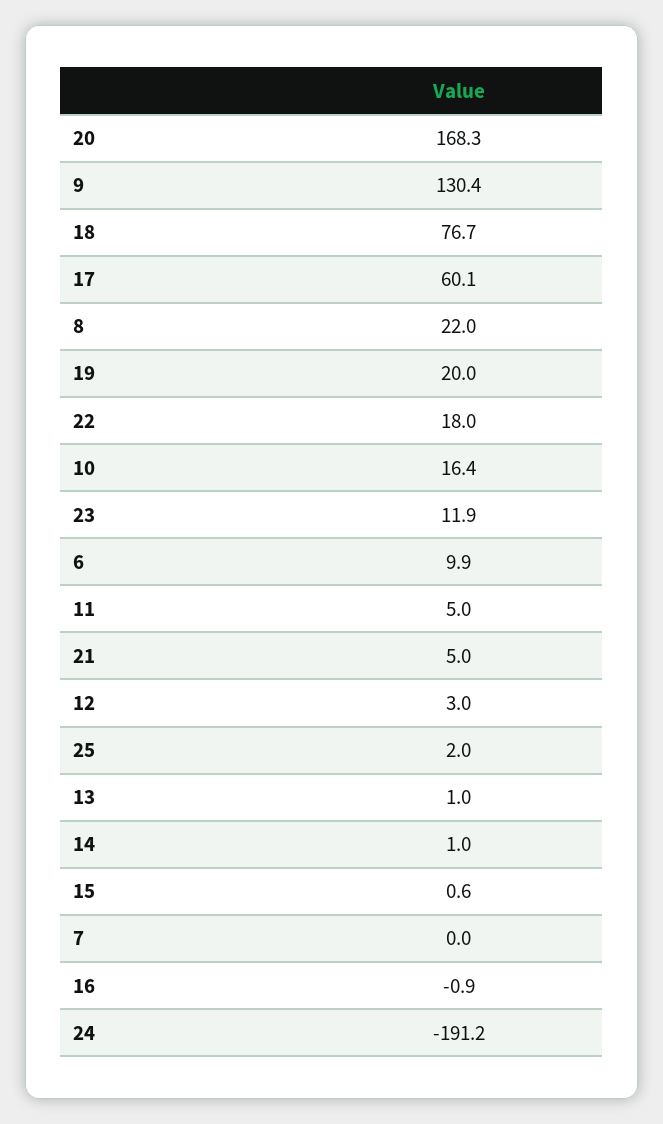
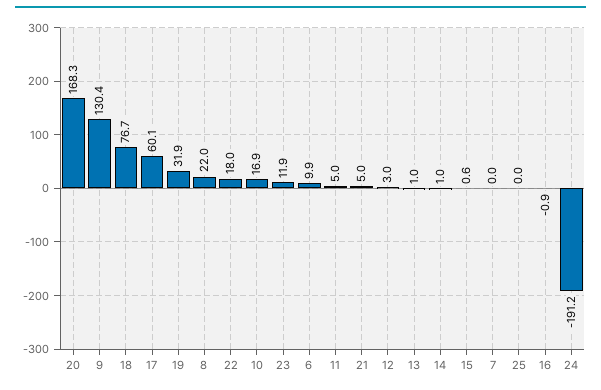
19: 20 -> 31.9
10: 16.4 -> 16.9
25: 2 -> 0

